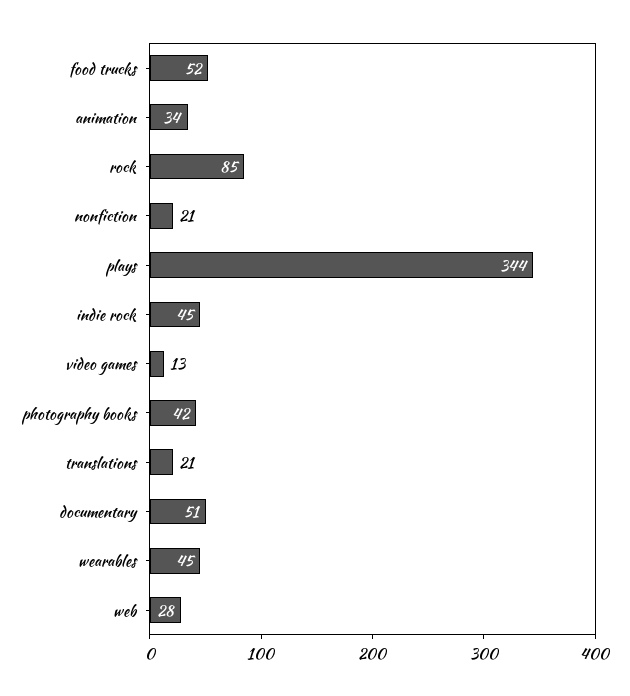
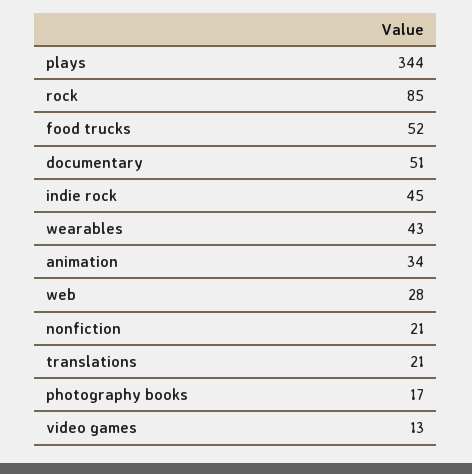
photography books: 42 -> 17
wearables: 45 -> 43

